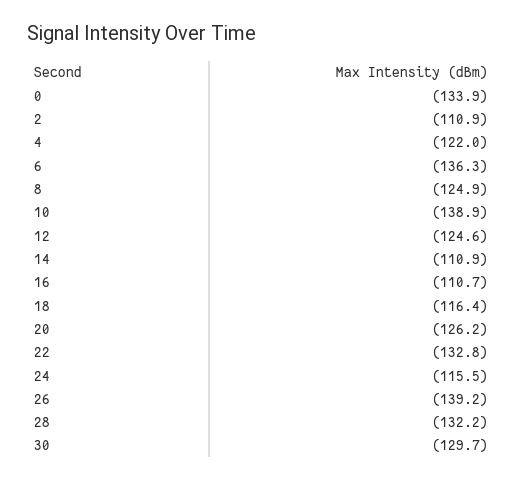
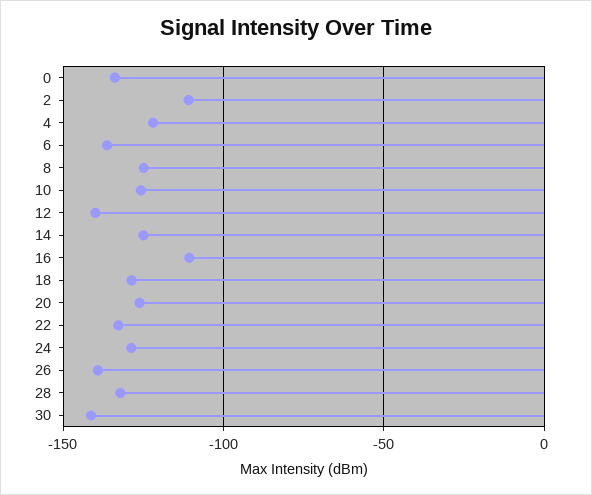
10: -138.9 -> -125
12: -124.6 -> -140
14: -110.9 -> -125
18: -116.4 -> -130
24: -115.5 -> -130
30: -129.7 -> -140

